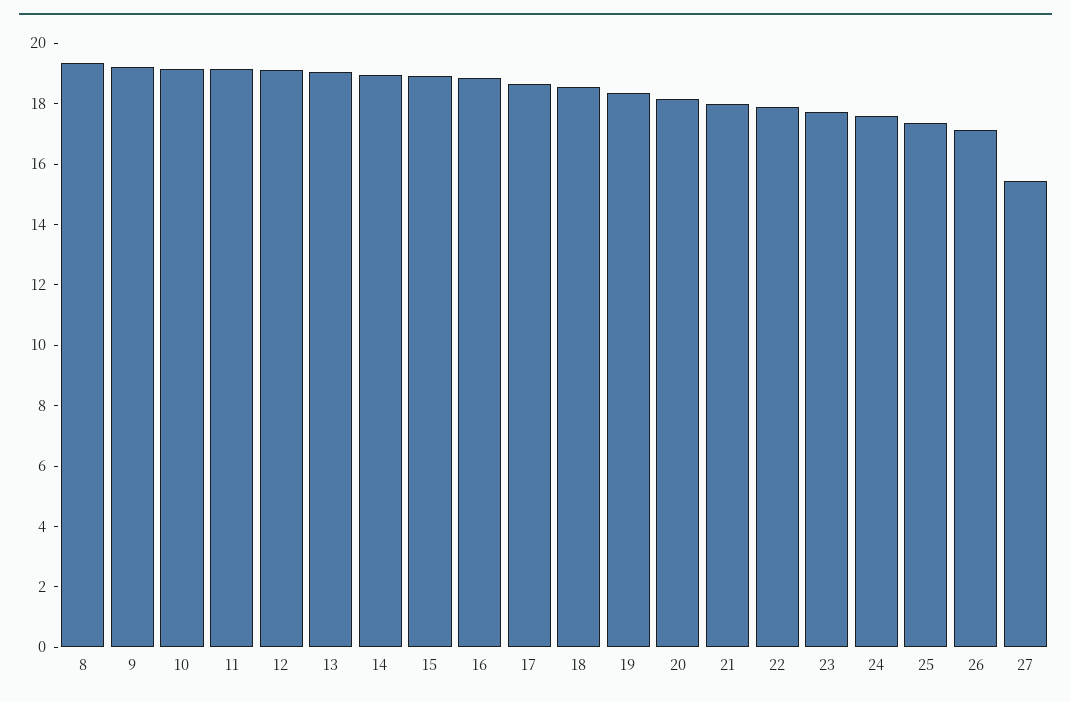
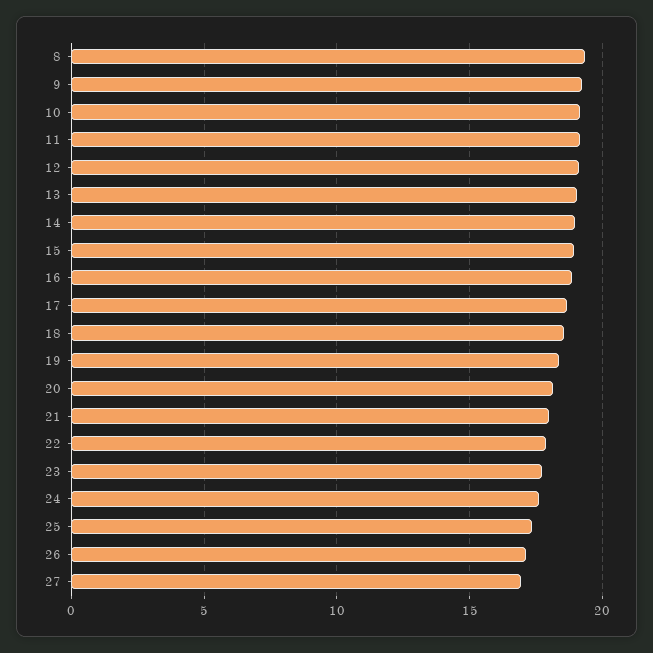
27: 15.5 -> 17

